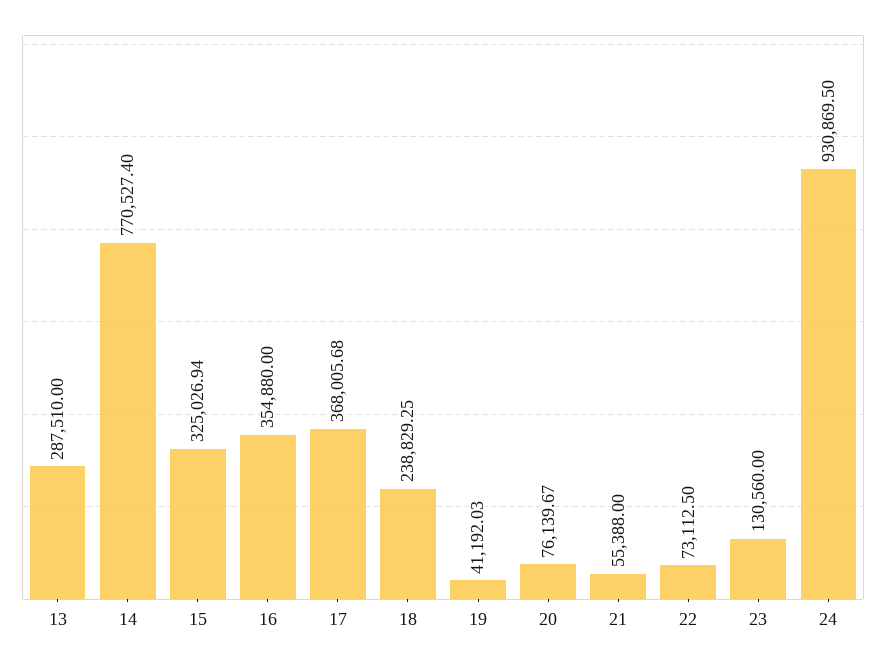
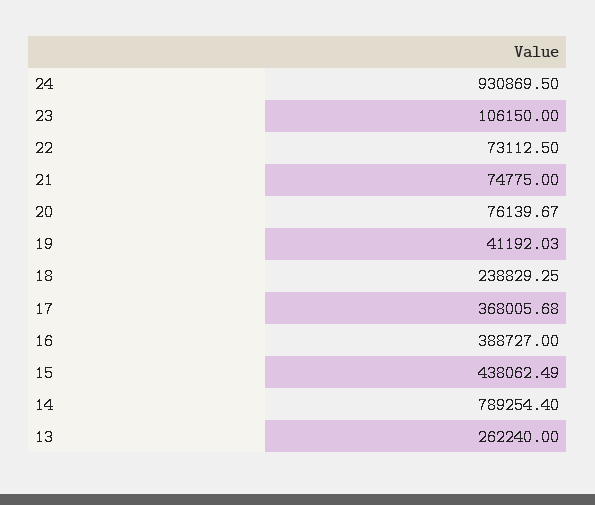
13: 287510 -> 262240
14: 770527.4 -> 789254.4
15: 325026.94 -> 438062.49
16: 354880 -> 388727
21: 55388 -> 74775
23: 130560 -> 106150

